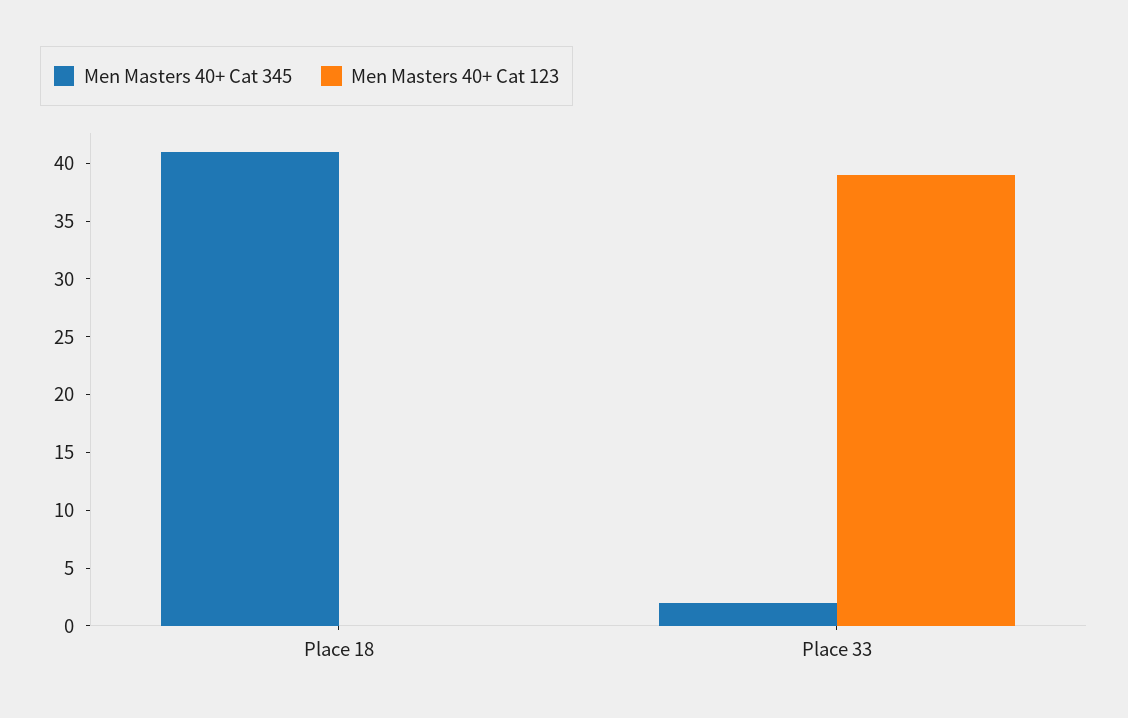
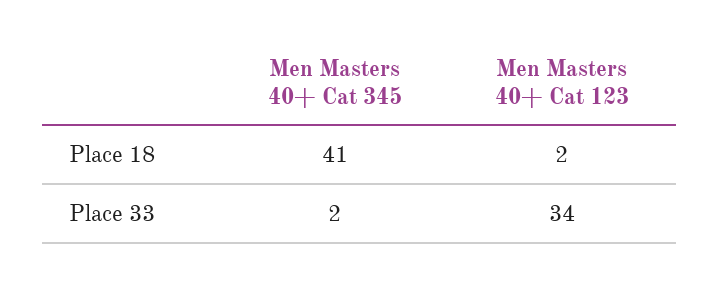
Men Masters 40+ Cat 123, Place 18: 0 -> 2
Men Masters 40+ Cat 123, Place 33: 39 -> 34

